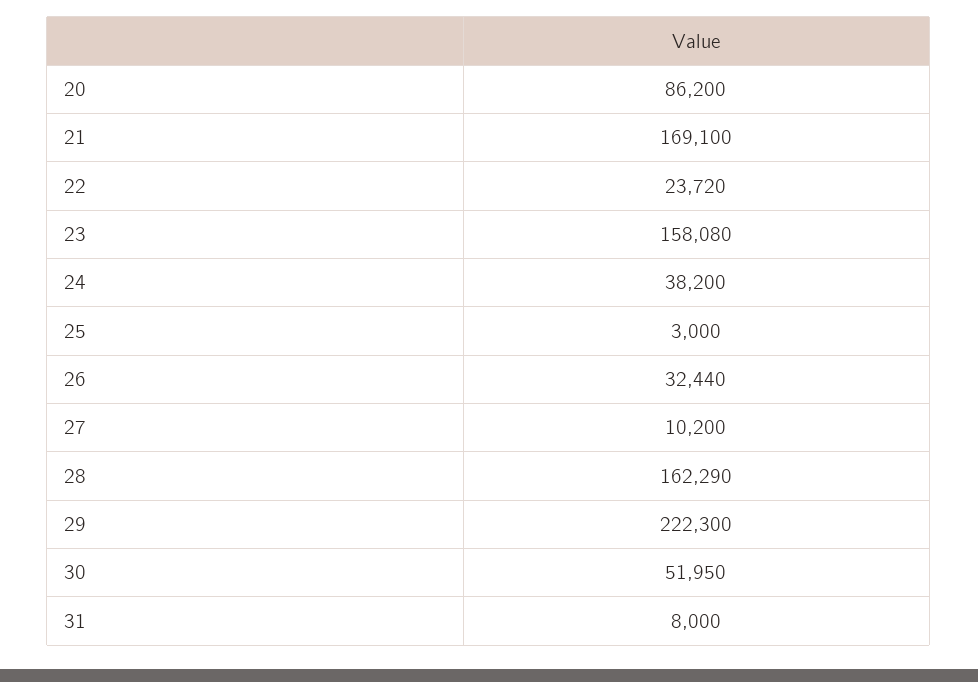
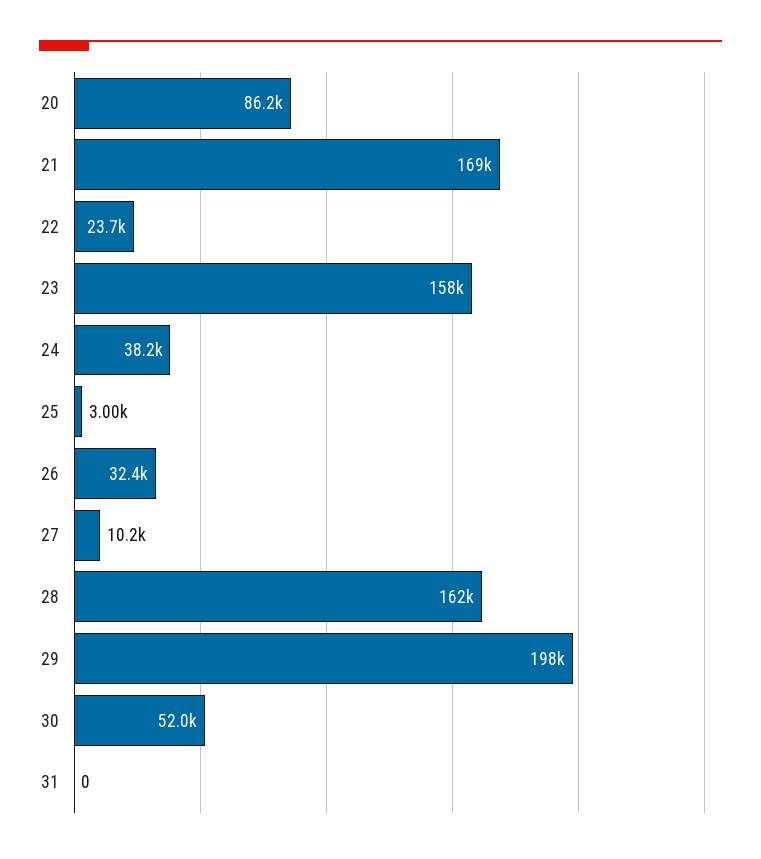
29: 222300 -> 198000
31: 8000 -> 0

